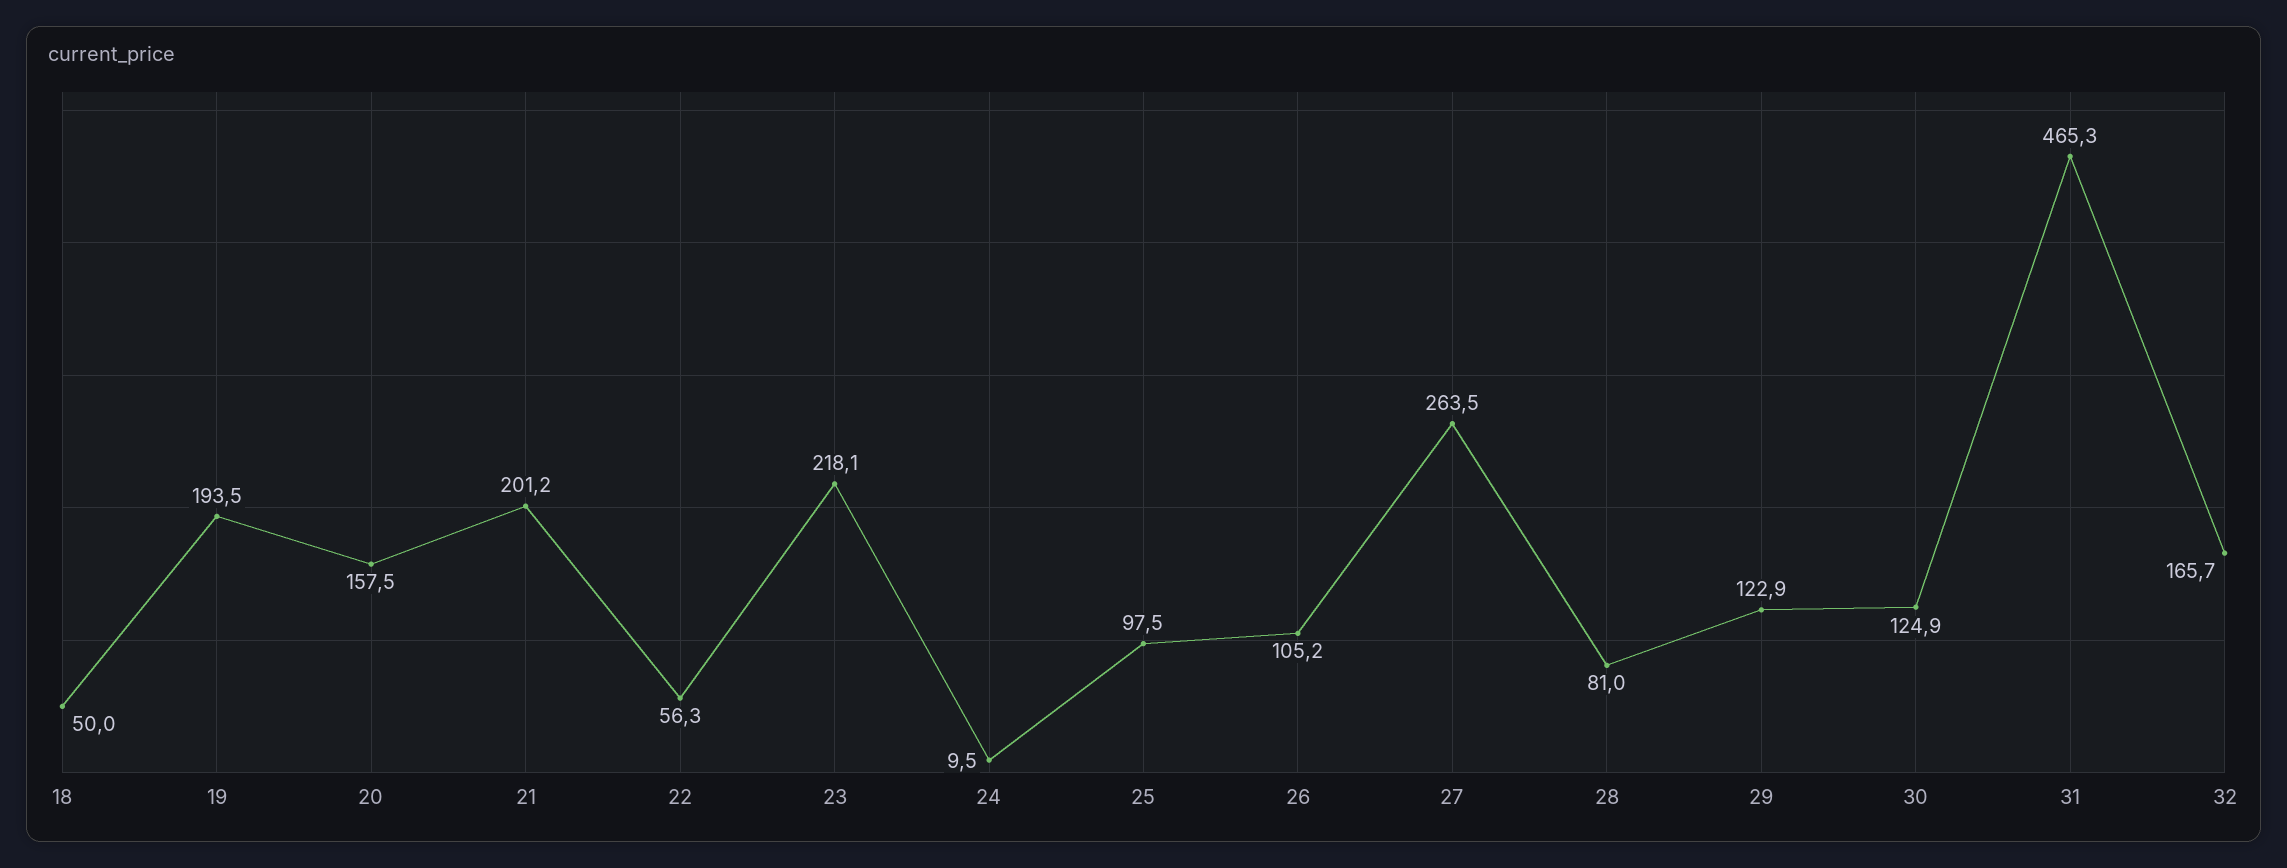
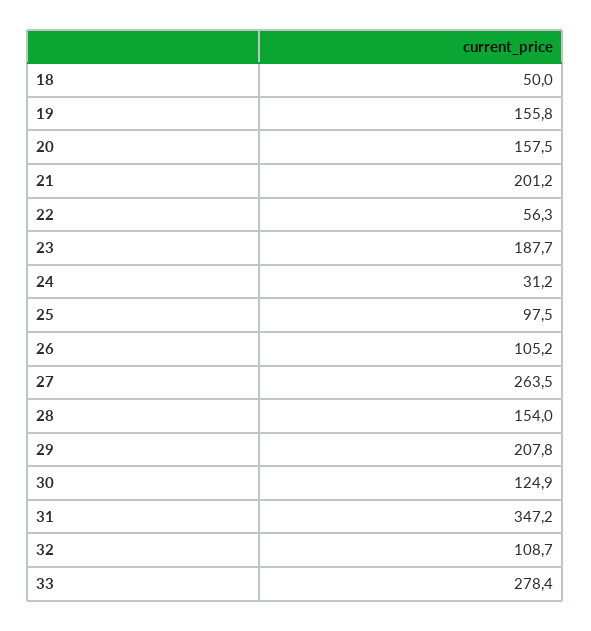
19: 193.5 -> 155.8
23: 218.1 -> 187.7
24: 9.5 -> 31.2
28: 81 -> 154
29: 122.9 -> 207.8
31: 465.3 -> 347.2
32: 165.7 -> 108.7
33: none -> 278.4

